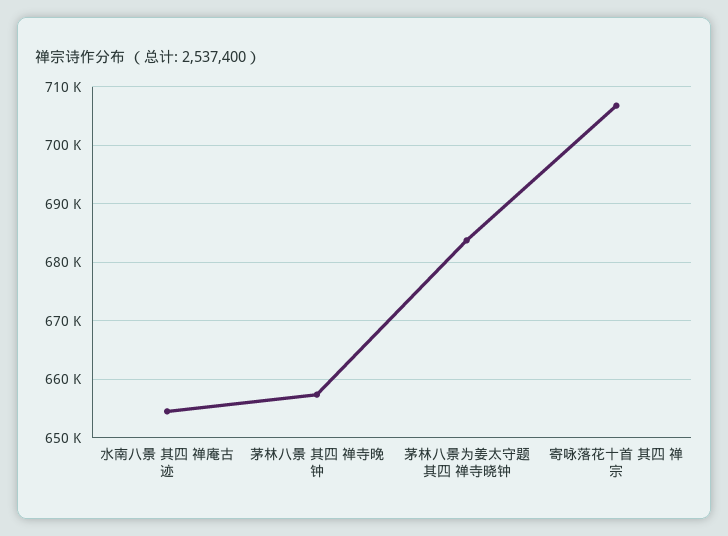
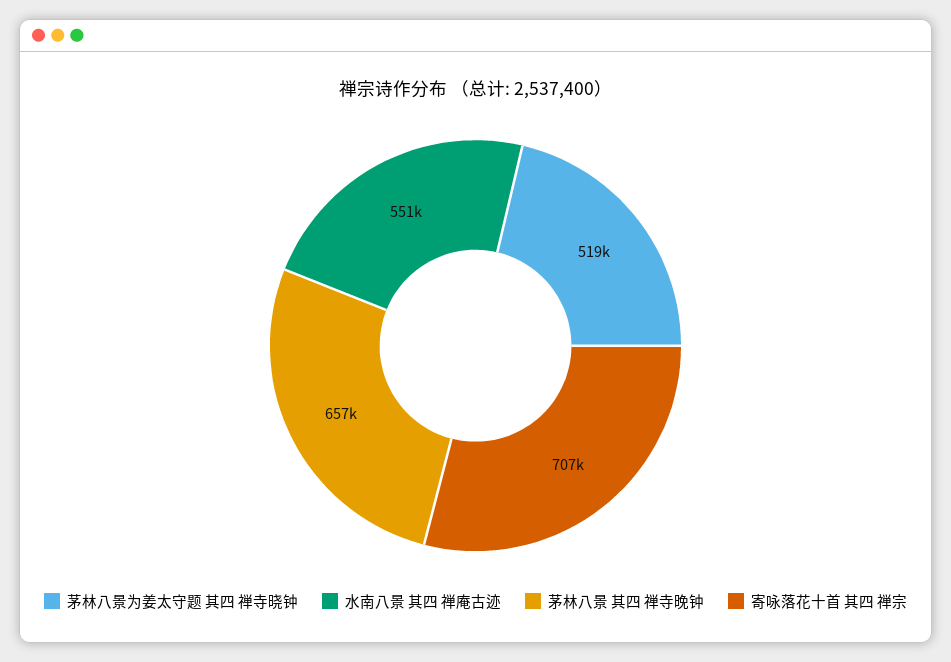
水南八景 其四 禅庵古迹: 654000 -> 551000
茅林八景为姜太守题 其四 禅寺晓钟: 684000 -> 519000

